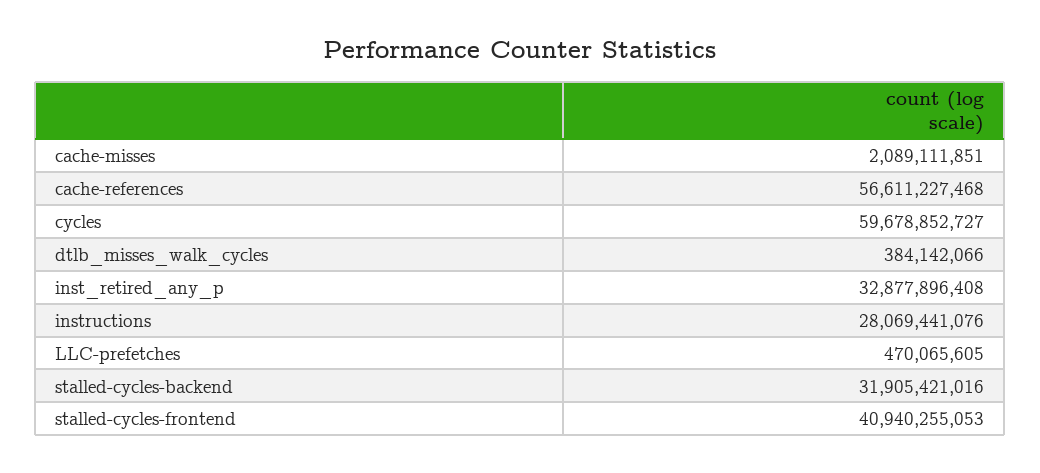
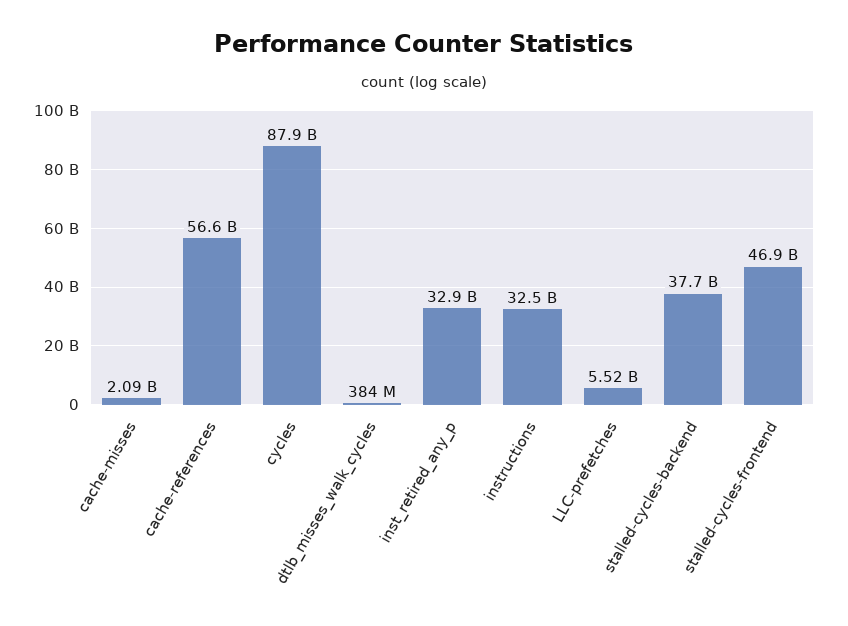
cycles: 59678852727 -> 87900000000
instructions: 28069441076 -> 32500000000
LLC-prefetches: 470065605 -> 5520000000
stalled-cycles-backend: 31905421016 -> 37700000000
stalled-cycles-frontend: 40940255053 -> 46900000000

